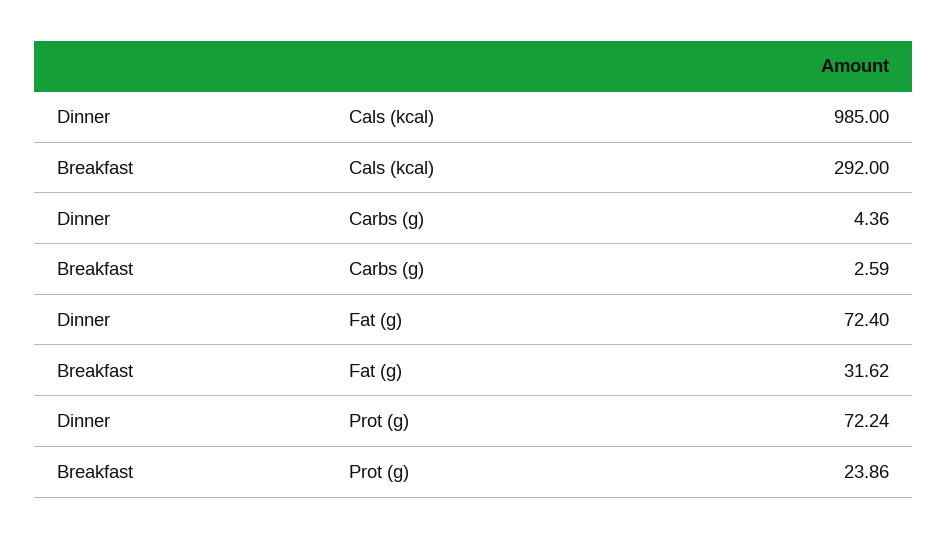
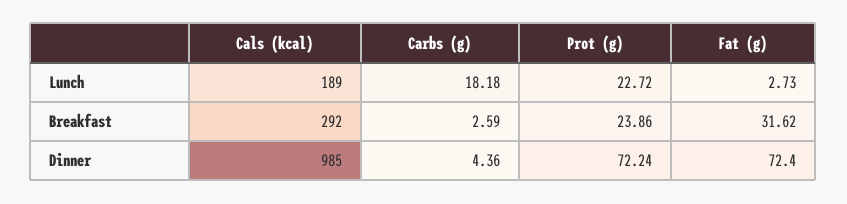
Lunch, Cals (kcal): none -> 189
Lunch, Carbs (g): none -> 18.18
Lunch, Prot (g): none -> 22.72
Lunch, Fat (g): none -> 2.73

